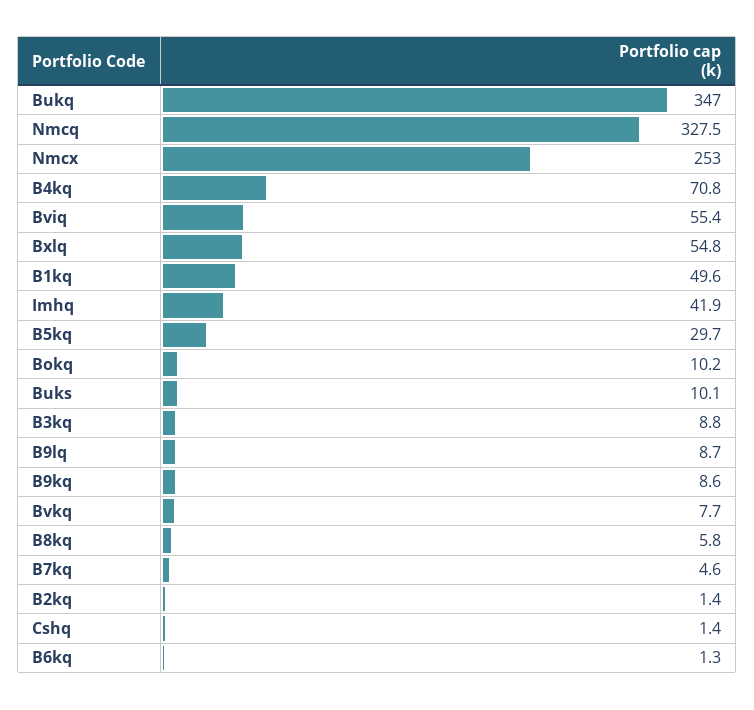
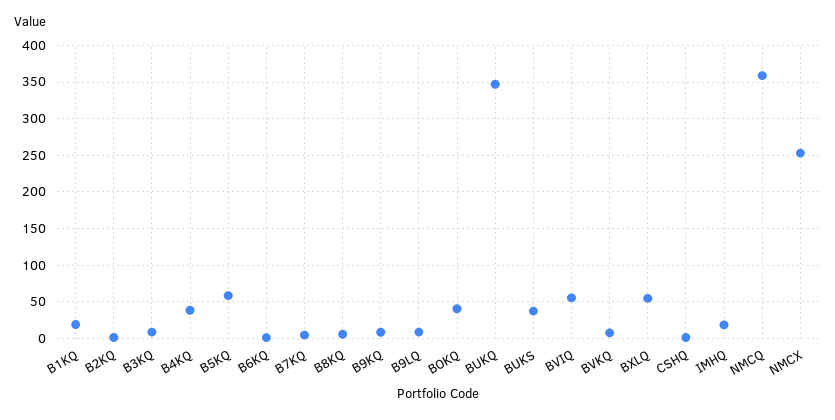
Nmcq: 327.5 -> 360
B4kq: 70.8 -> 40
B1kq: 49.6 -> 20
Imhq: 41.9 -> 20
B5kq: 29.7 -> 60
Bokq: 10.2 -> 40
Buks: 10.1 -> 40

